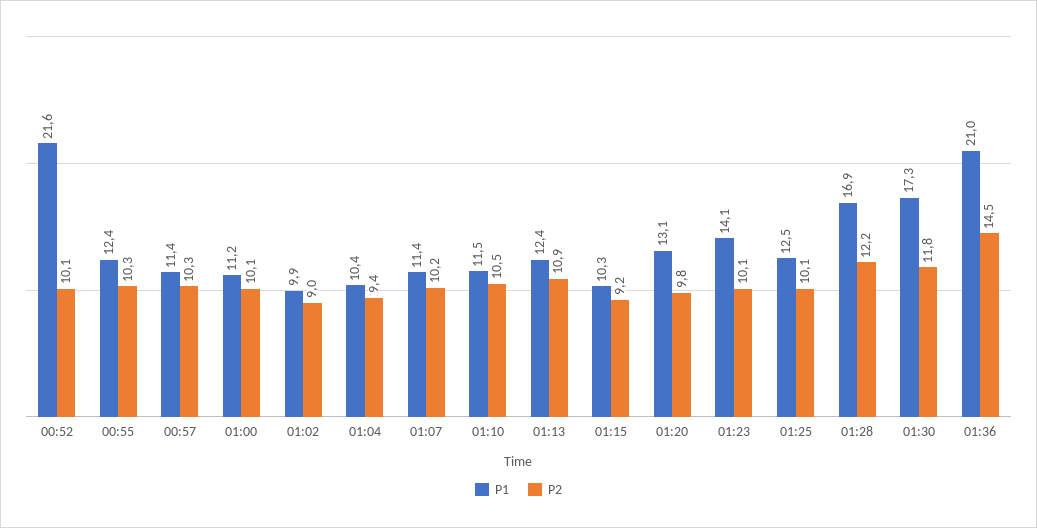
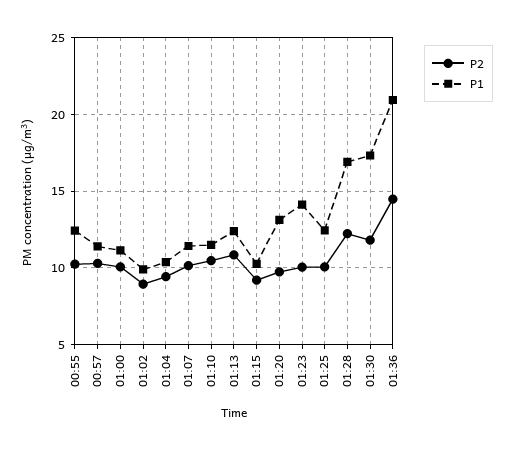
P1, 00:52: 21.6 -> none
P2, 00:52: 10.1 -> none

